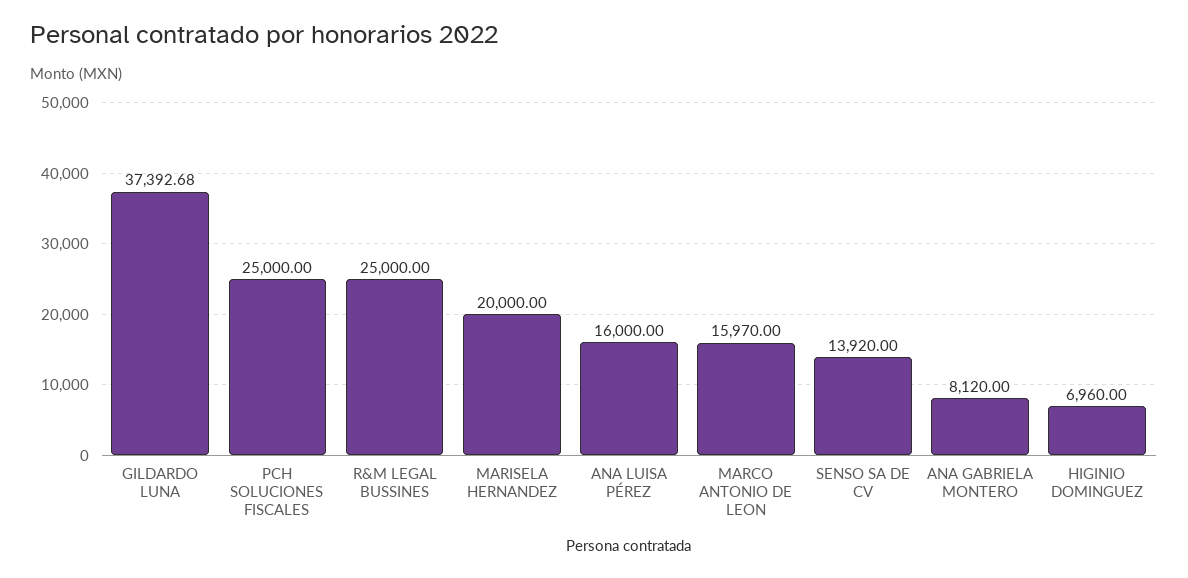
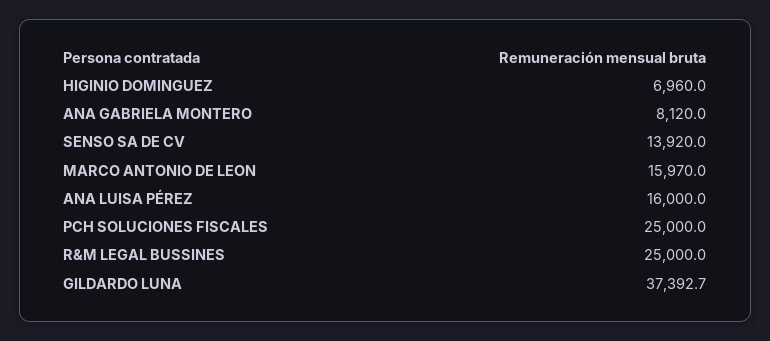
MARISELA HERNANDEZ: 20000 -> none

